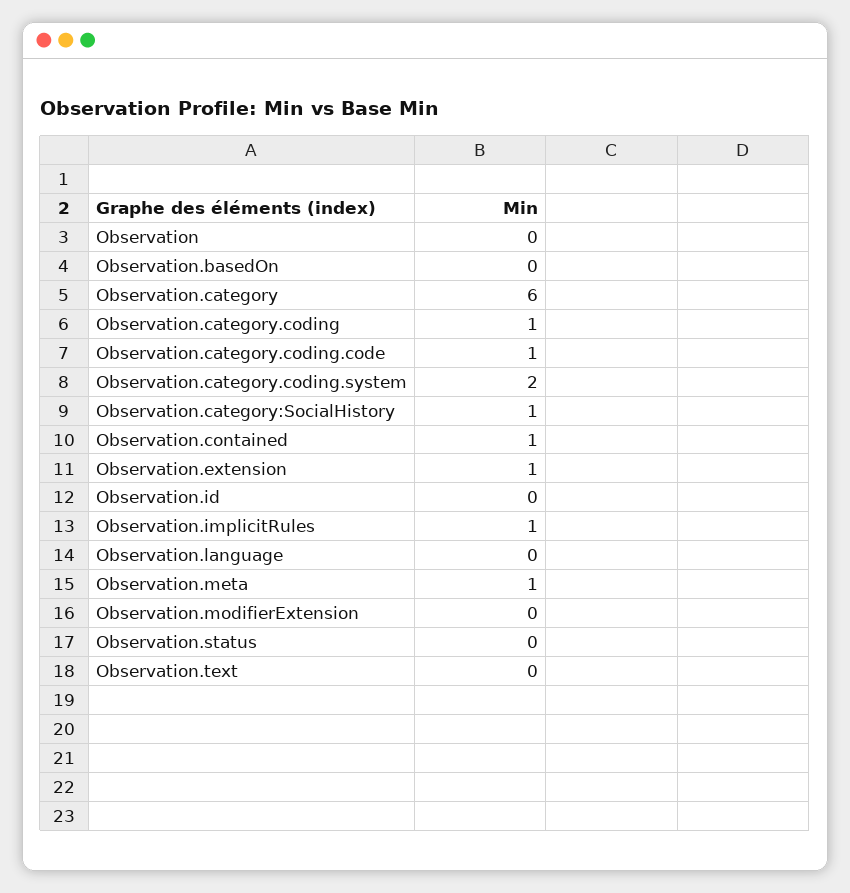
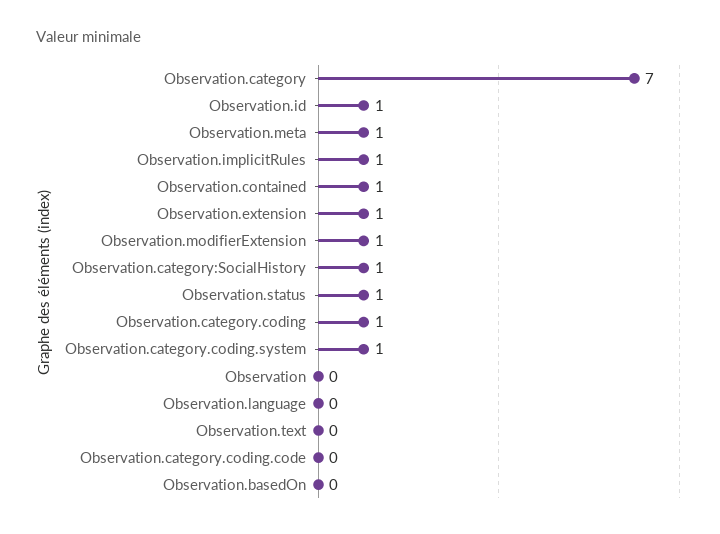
Observation.category: 6 -> 7
Observation.category.coding.code: 1 -> 0
Observation.category.coding.system: 2 -> 1
Observation.id: 0 -> 1
Observation.modifierExtension: 0 -> 1
Observation.status: 0 -> 1

